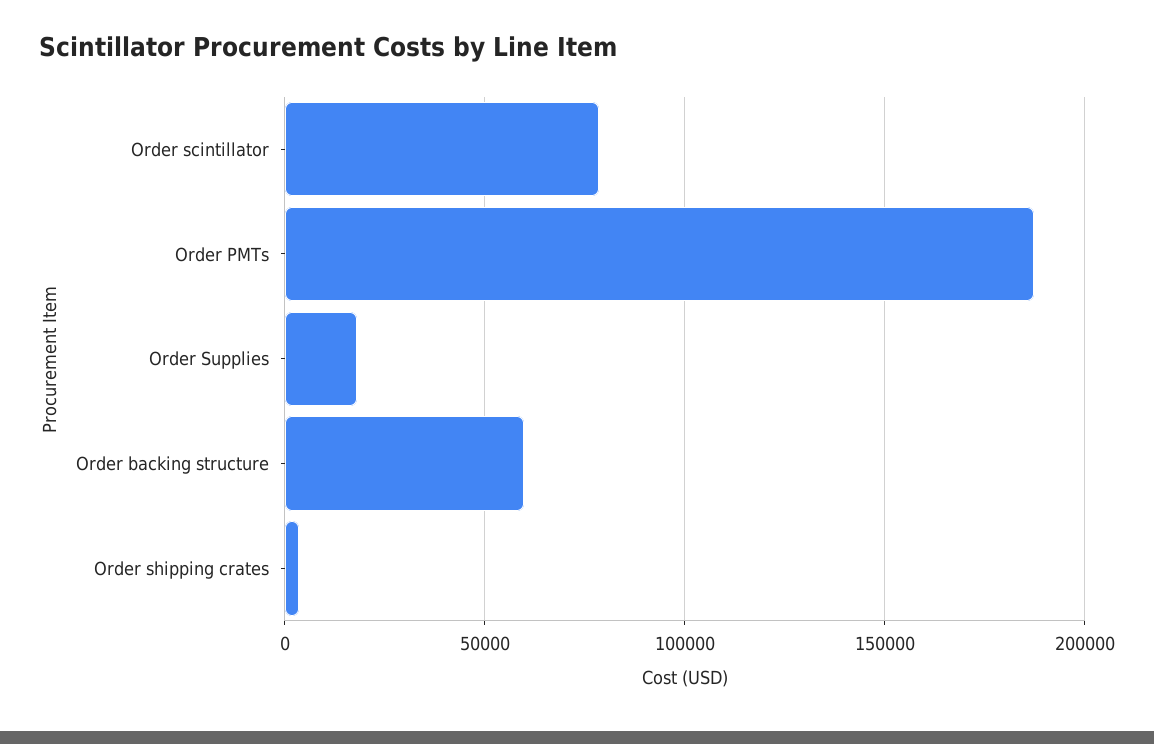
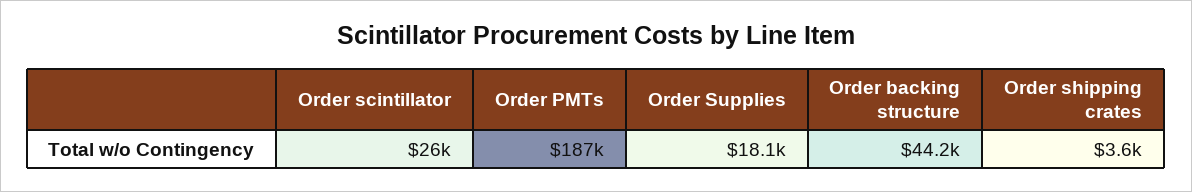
Order scintillator: 80000 -> 26000
Order backing structure: 60000 -> 44200

